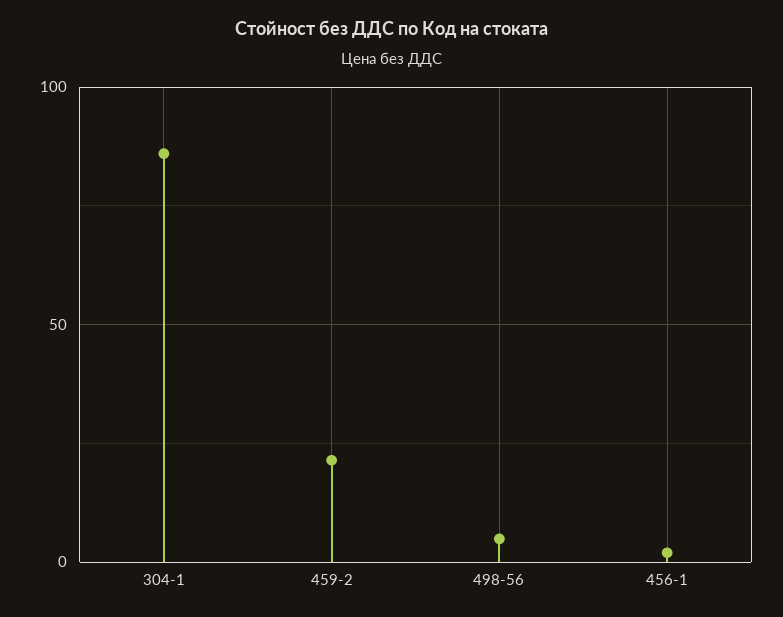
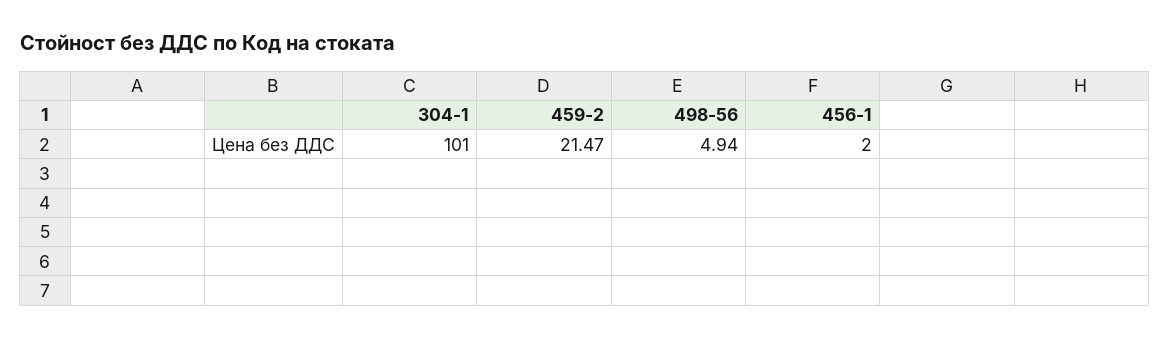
304-1: 85 -> 101

